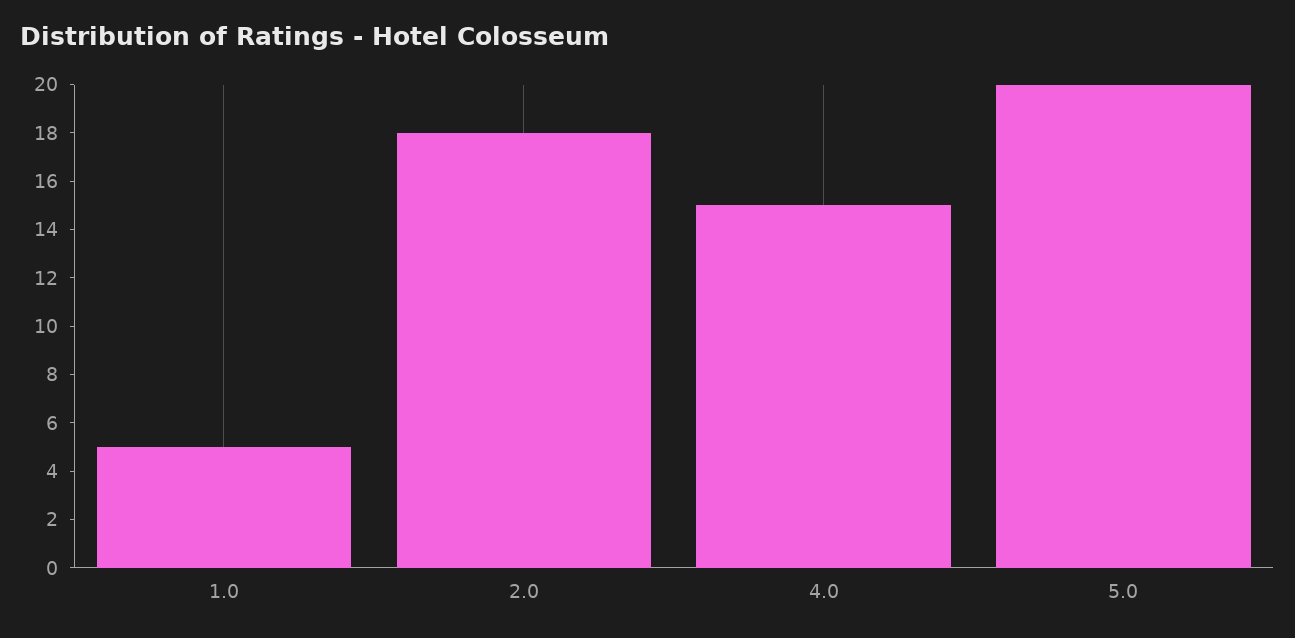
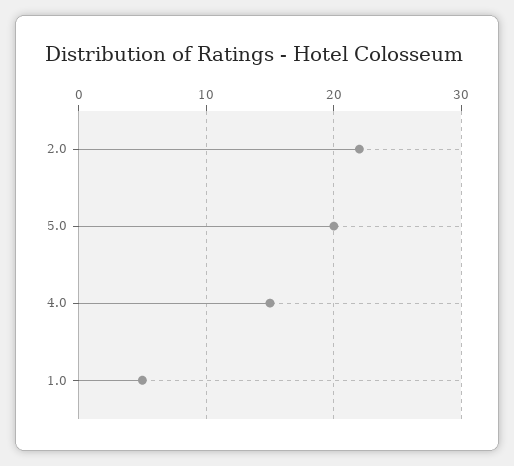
2.0: 18 -> 22

